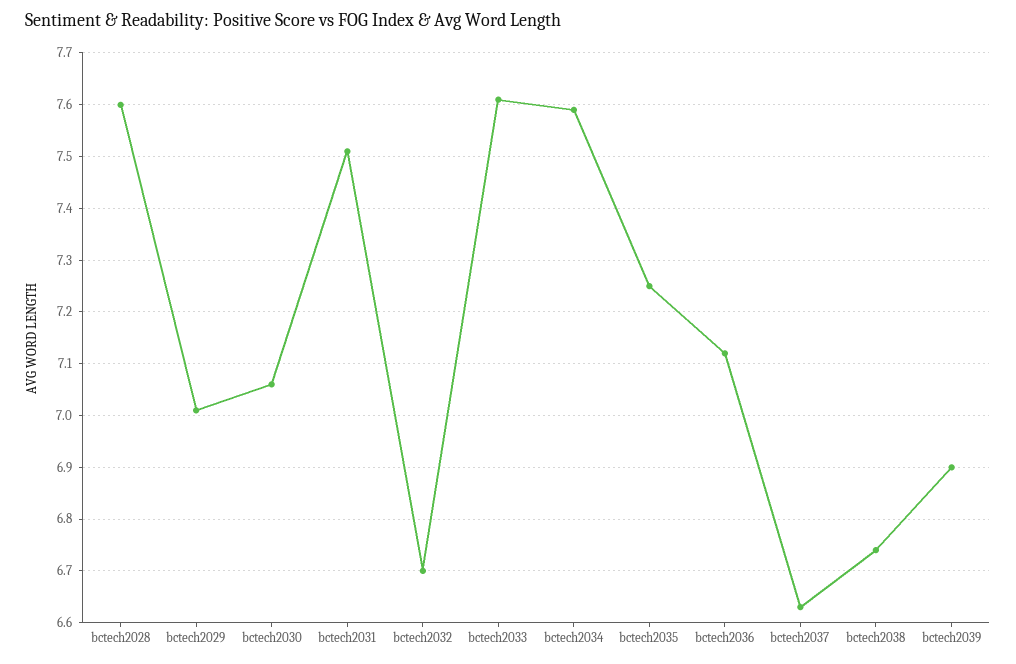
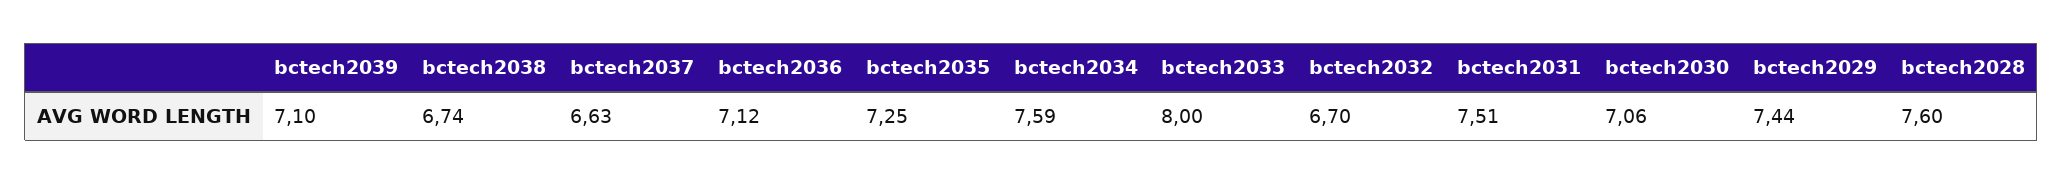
bctech2029: 7 -> 7.44
bctech2033: 7.6 -> 8
bctech2039: 6.9 -> 7.1

